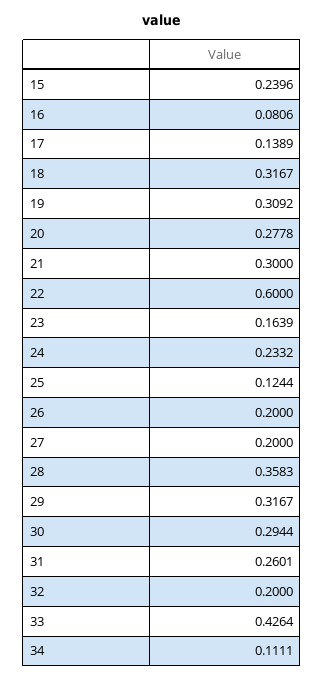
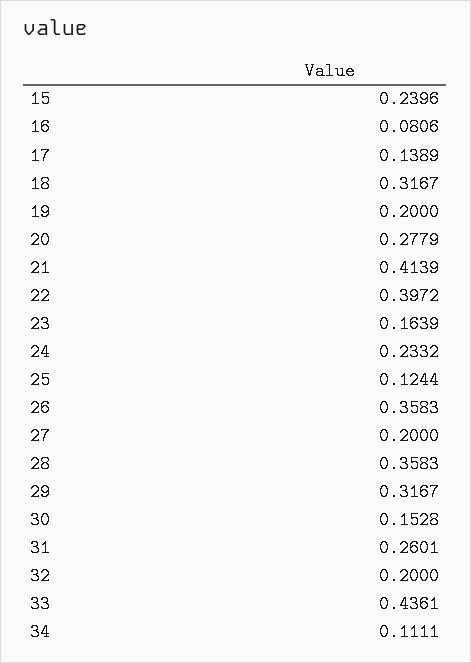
19: 0.3092 -> 0.2
20: 0.2778 -> 0.2779
21: 0.3 -> 0.4139
22: 0.6 -> 0.3972
26: 0.2 -> 0.3583
30: 0.2944 -> 0.1528
33: 0.4264 -> 0.4361

